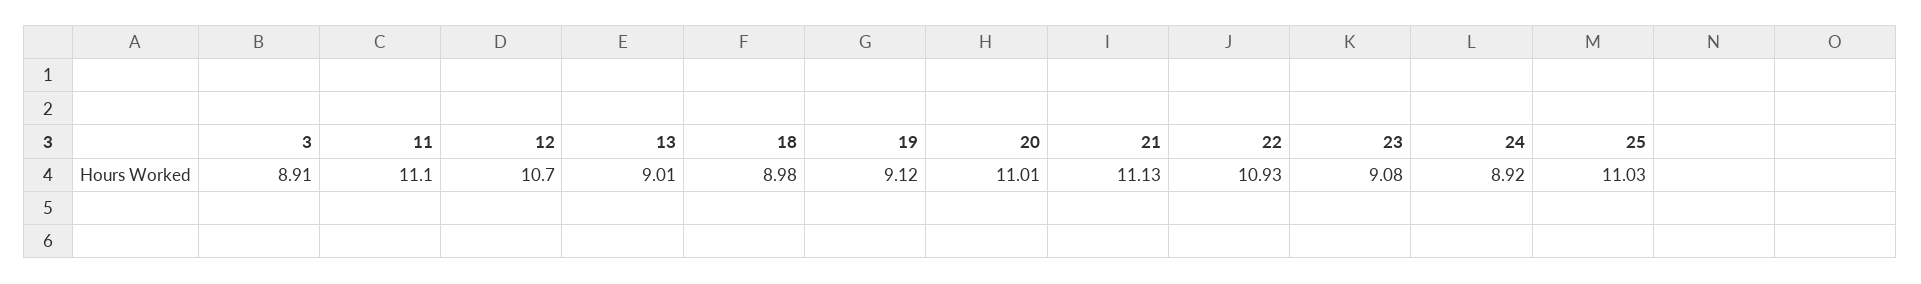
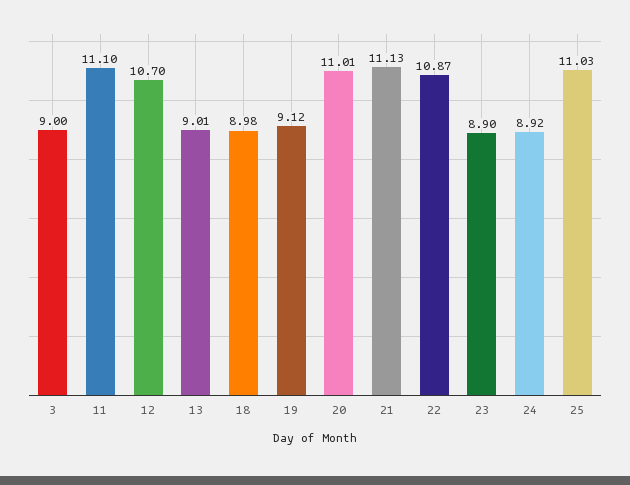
3: 8.91 -> 9
22: 10.93 -> 10.87
23: 9.08 -> 8.9

